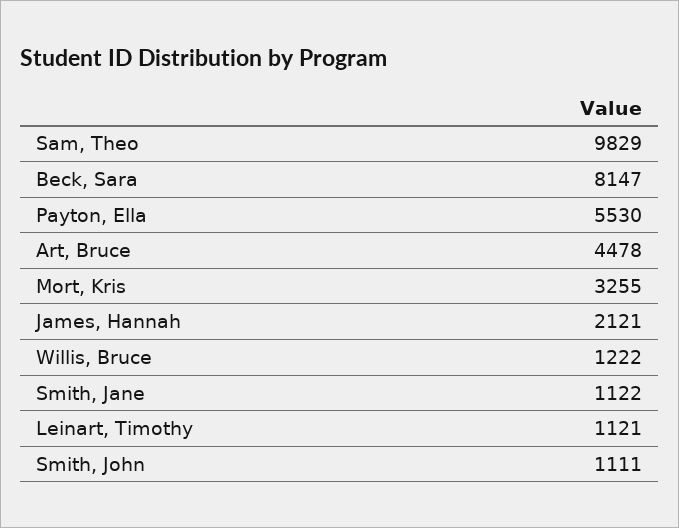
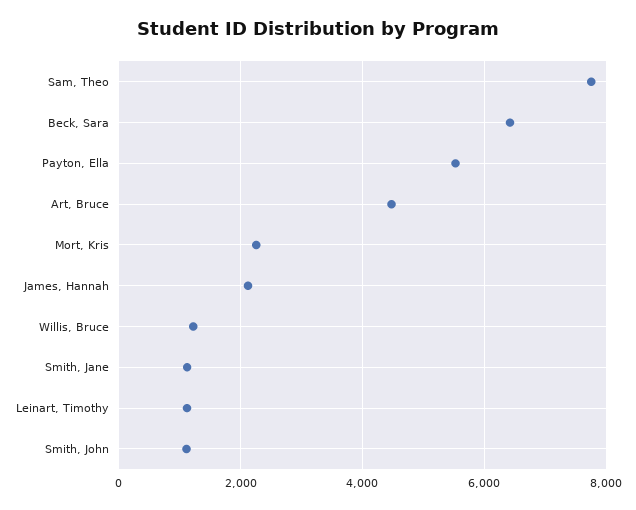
Sam, Theo: 9829 -> 7800
Beck, Sara: 8147 -> 6400
Mort, Kris: 3255 -> 2200

